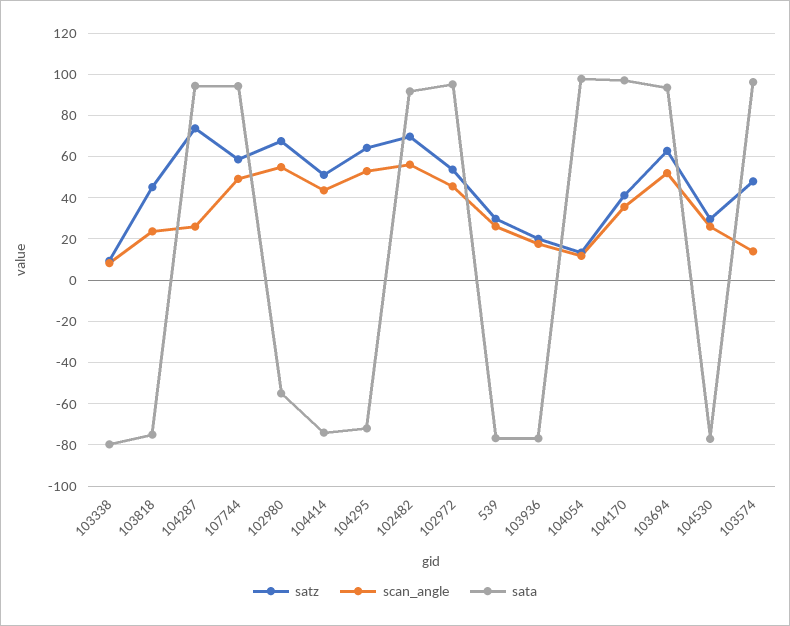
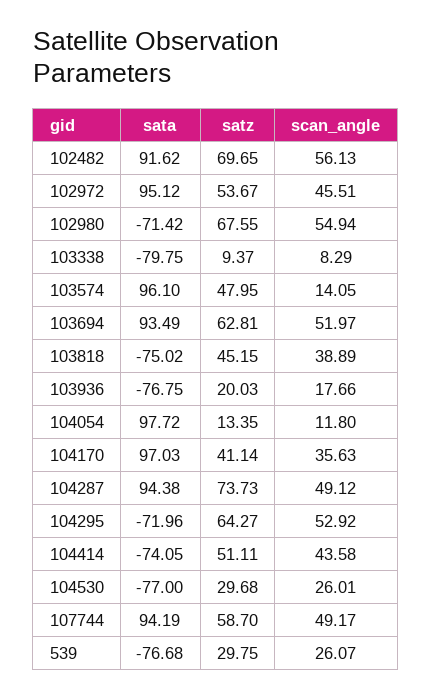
scan_angle, 103818: 25 -> 38.89
scan_angle, 104287: 25 -> 49.12
sata, 102980: -55 -> -71.42

